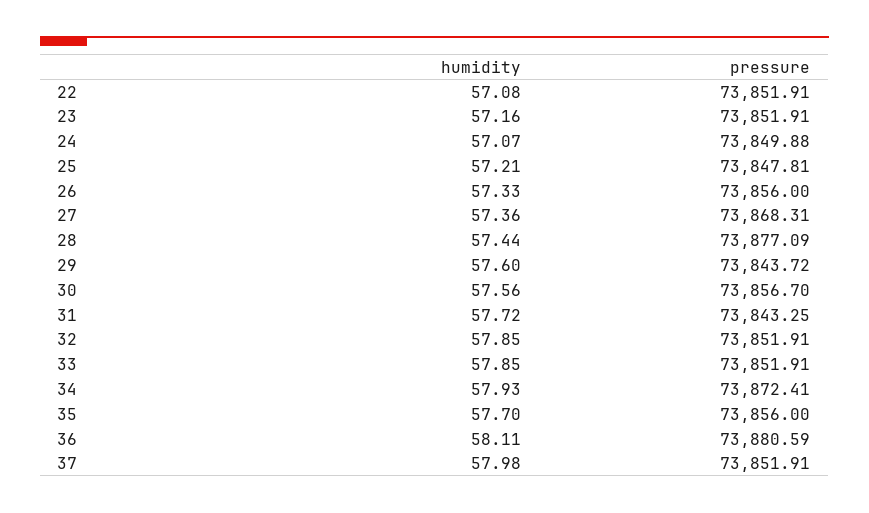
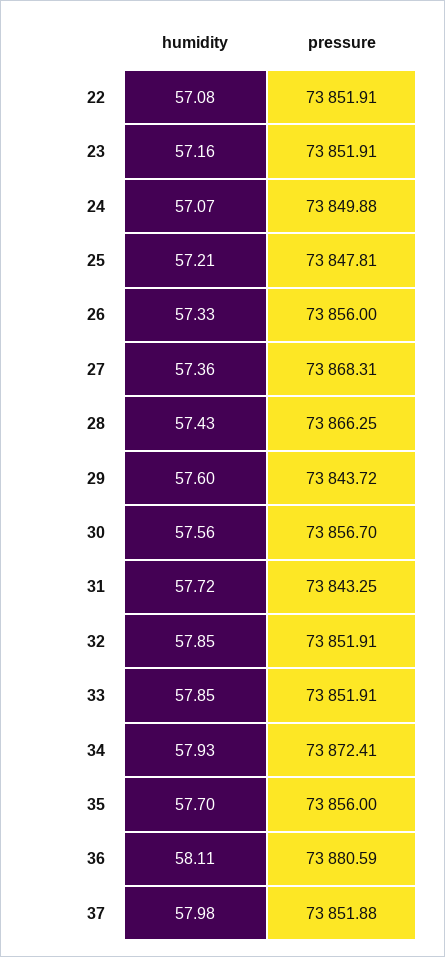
humidity, 28: 57.44 -> 57.43
pressure, 28: 73877.09 -> 73866.25
pressure, 37: 73851.91 -> 73851.88

